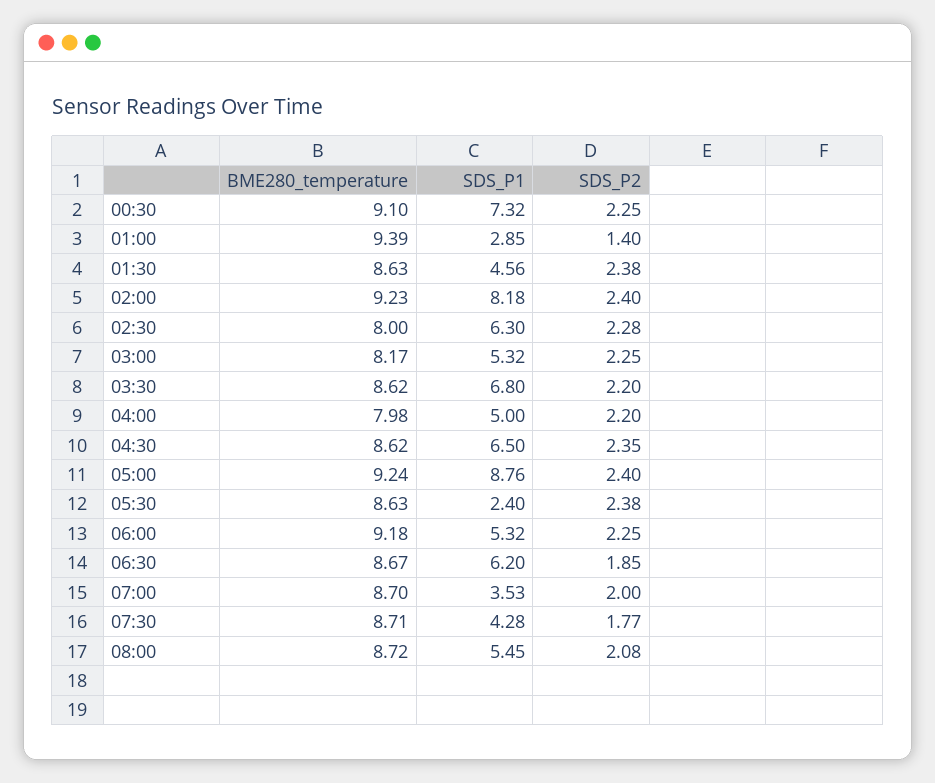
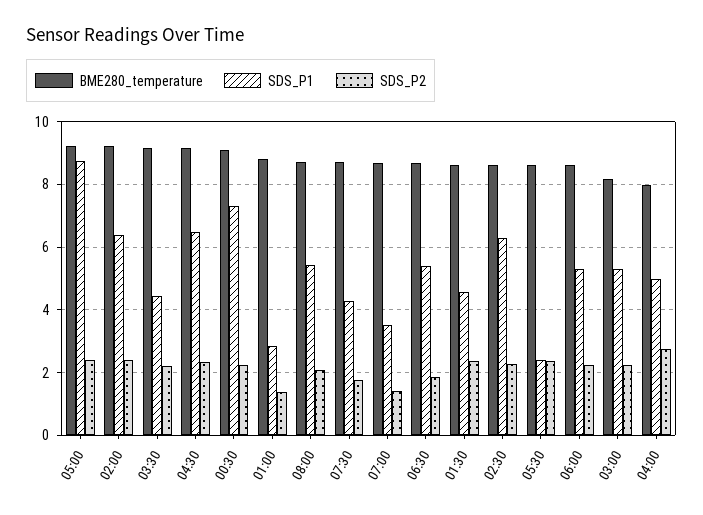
BME280_temperature, 01:00: 9.39 -> 8.8
SDS_P1, 02:00: 8.18 -> 6.4
BME280_temperature, 02:30: 8 -> 8.6
BME280_temperature, 03:30: 8.62 -> 9.2
SDS_P1, 03:30: 6.8 -> 4.4
SDS_P2, 04:00: 2.2 -> 2.8
BME280_temperature, 04:30: 8.62 -> 9.2
BME280_temperature, 06:00: 9.18 -> 8.6
SDS_P1, 06:30: 6.2 -> 5.4
SDS_P2, 07:00: 2 -> 1.4

